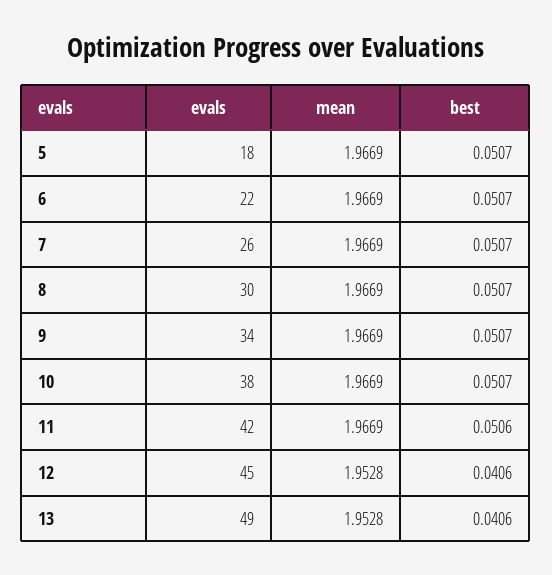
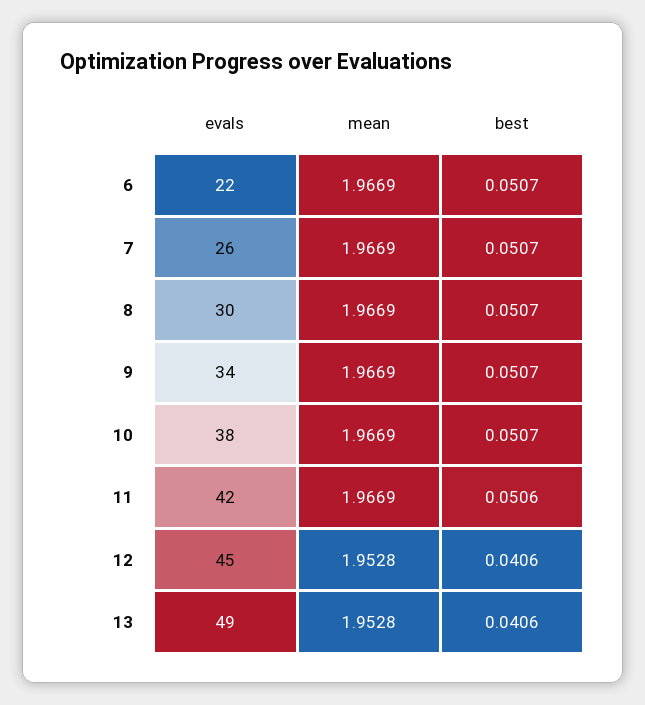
evals, 5: 18 -> none
mean, 5: 1.9669 -> none
best, 5: 0.0507 -> none

